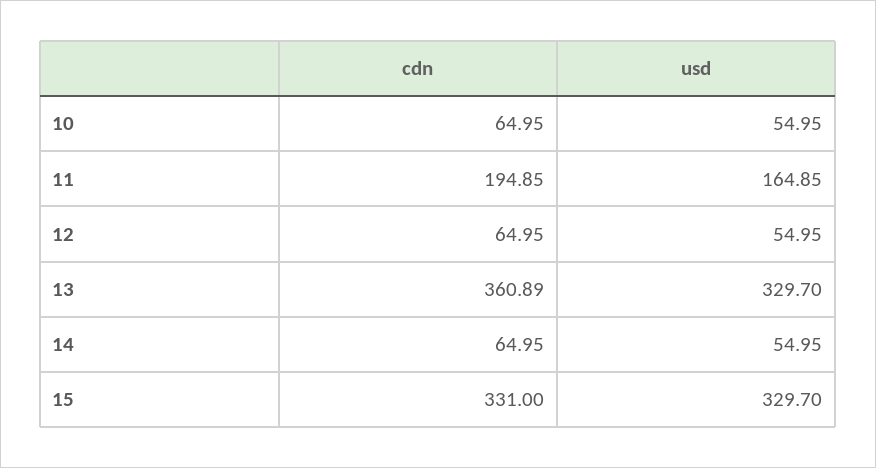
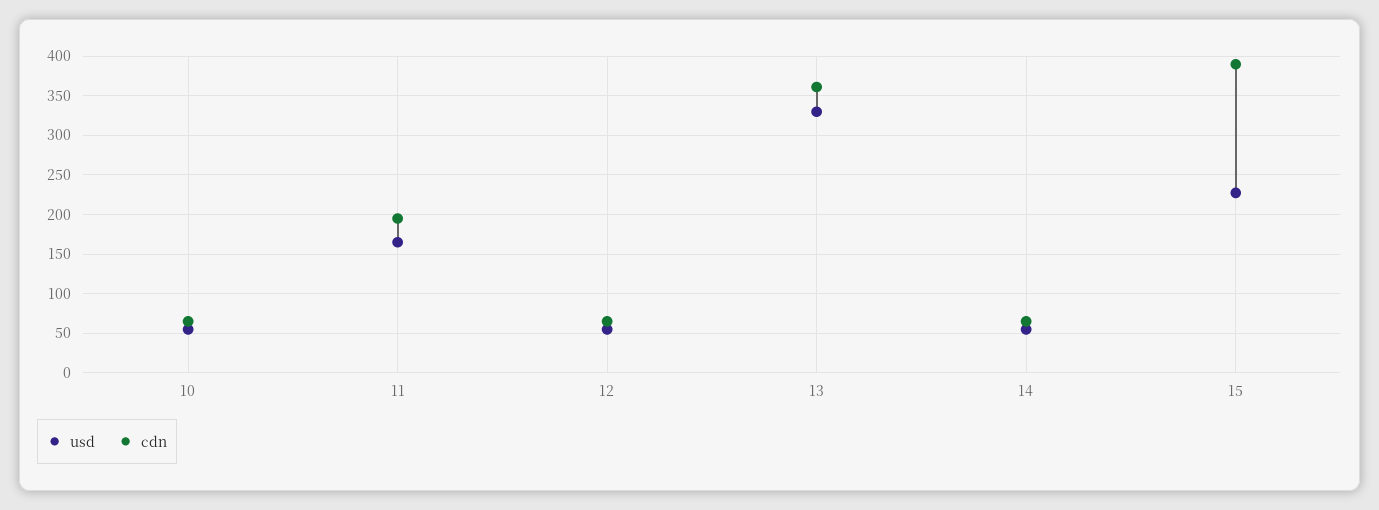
cdn, 15: 331 -> 390
usd, 15: 329.7 -> 230

